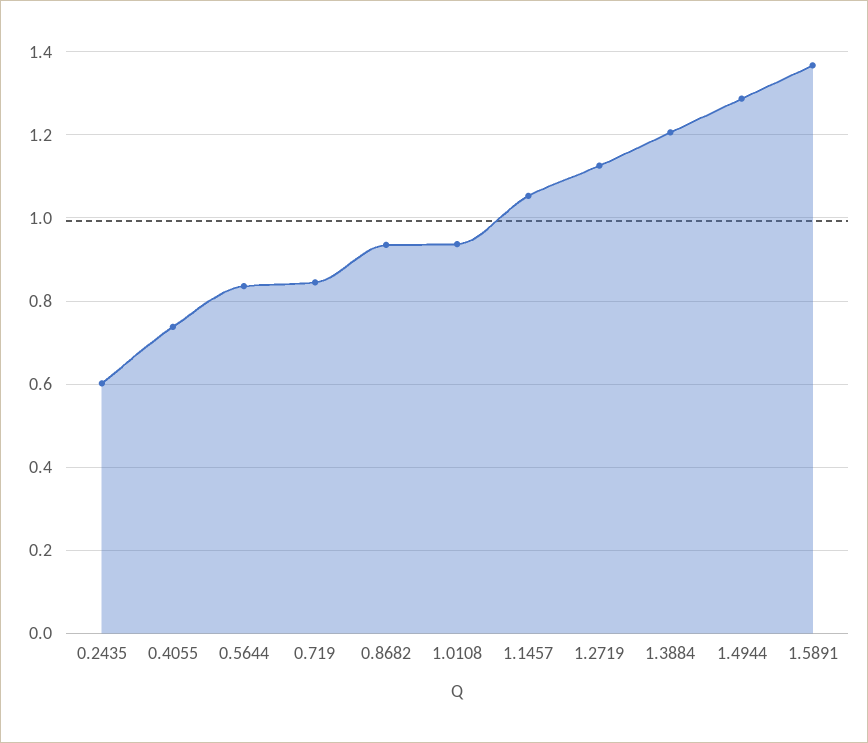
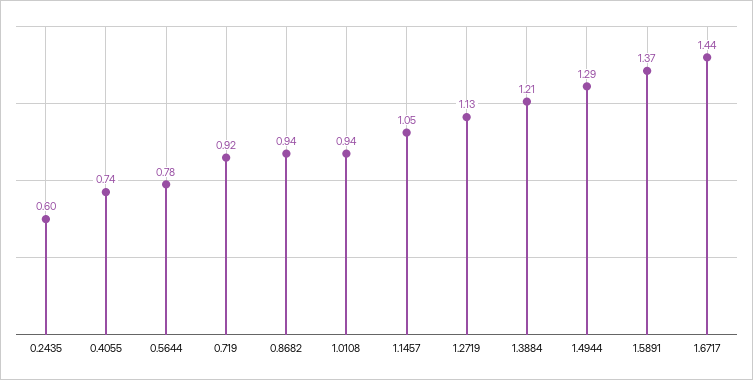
0.5644: 0.84 -> 0.78
0.719: 0.84 -> 0.92
1.6717: none -> 1.44

